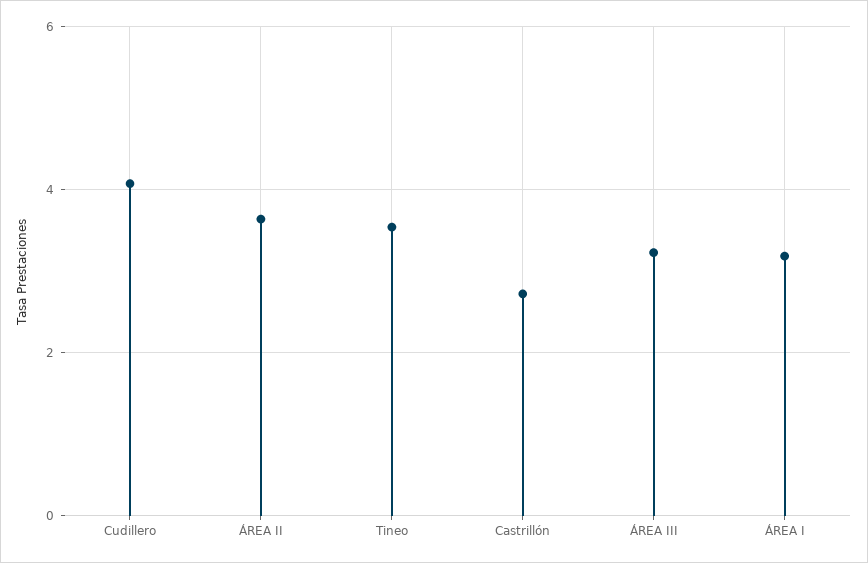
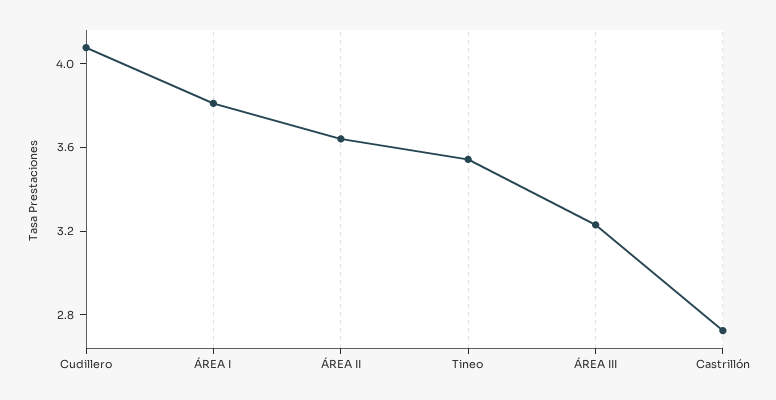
ÁREA I: 3.2 -> 3.8

